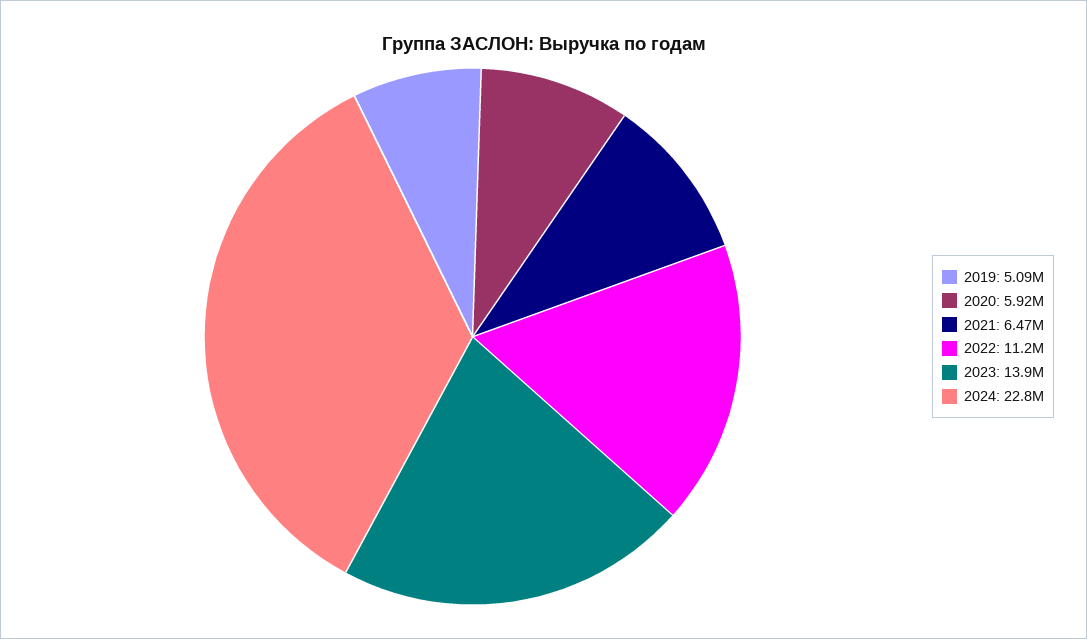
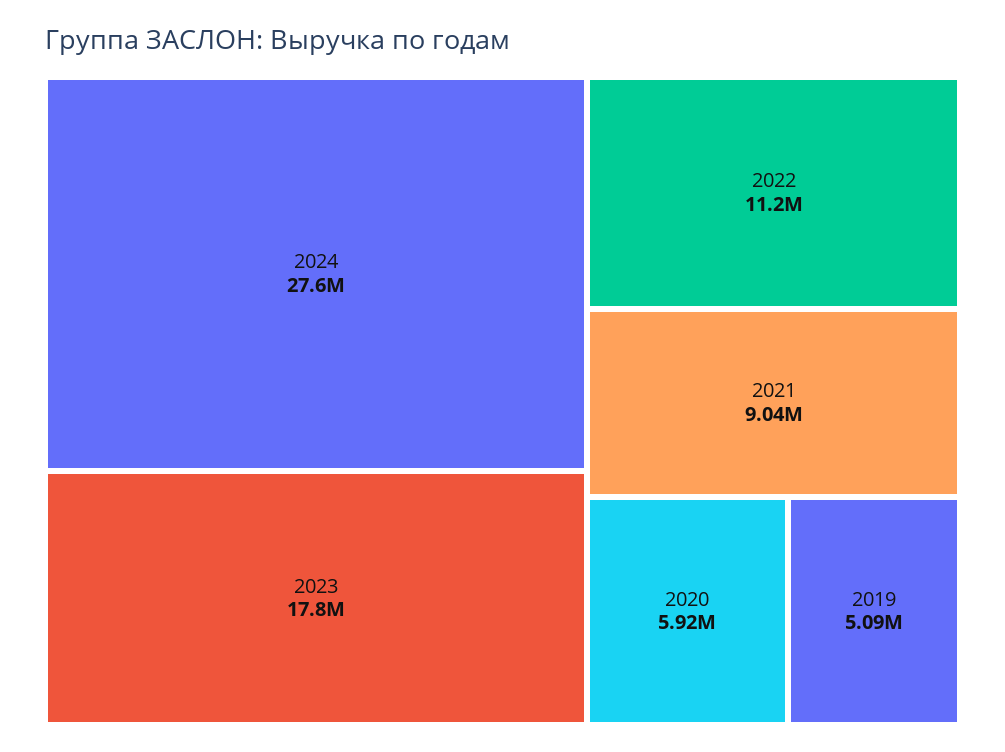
2021: 6470000 -> 9040000
2023: 13900000 -> 17800000
2024: 22800000 -> 27600000

